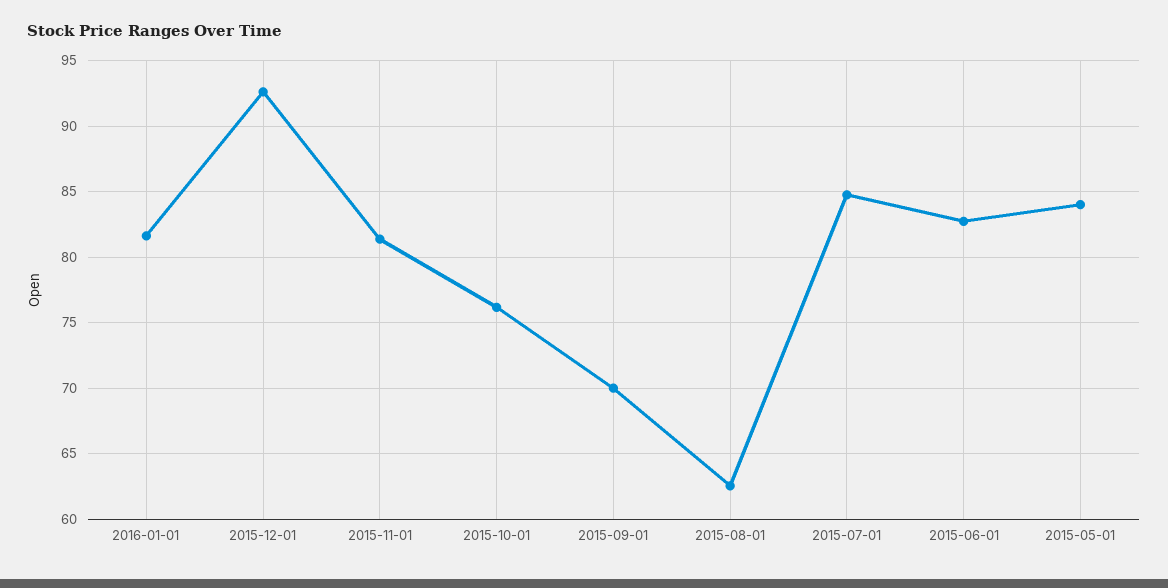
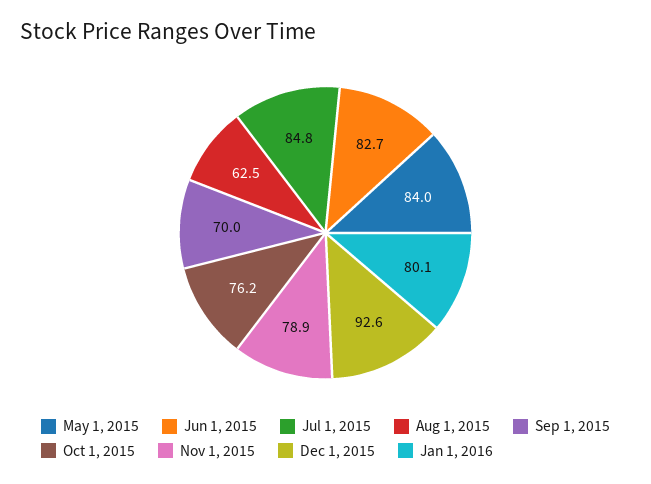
2016-01-01: 81.5 -> 80.1
2015-11-01: 81.5 -> 78.9

